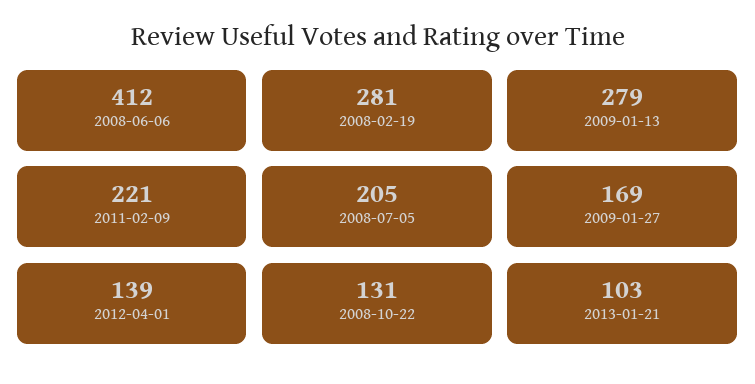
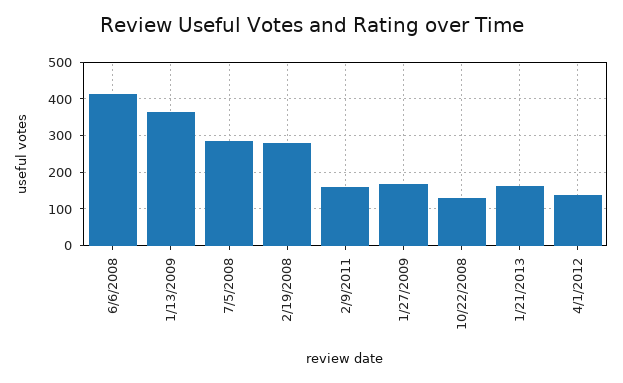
2009-01-13: 279 -> 360
2011-02-09: 221 -> 160
2008-07-05: 205 -> 280
2013-01-21: 103 -> 160

